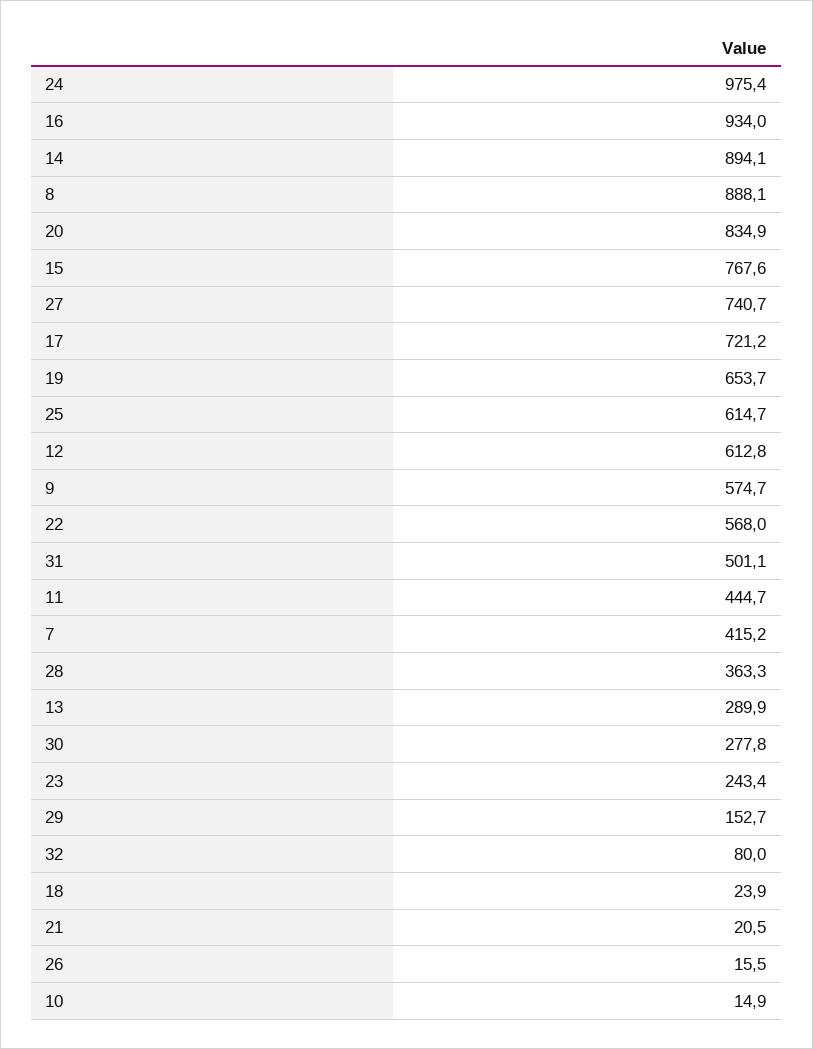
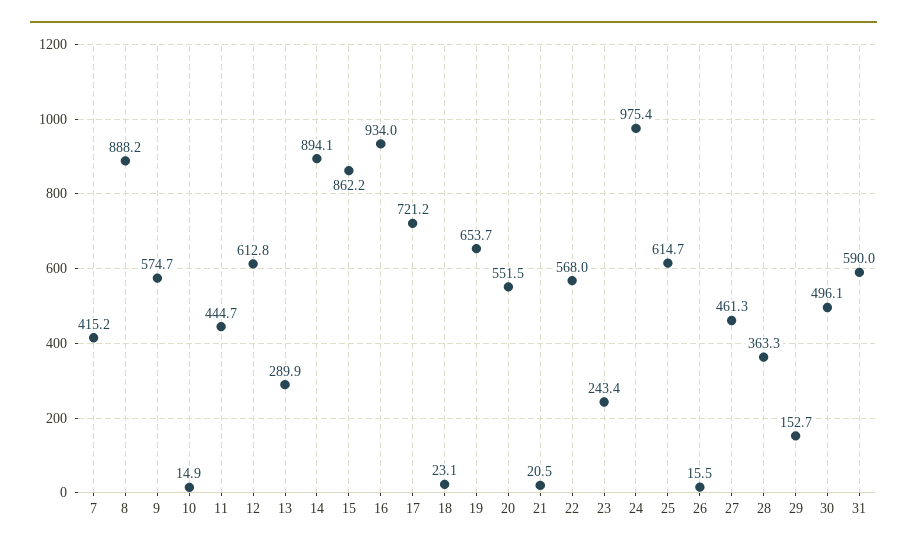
8: 888.1 -> 888.2
20: 834.9 -> 551.5
15: 767.6 -> 862.2
27: 740.7 -> 461.3
31: 501.1 -> 590
30: 277.8 -> 496.1
32: 80 -> none
18: 23.9 -> 23.1

